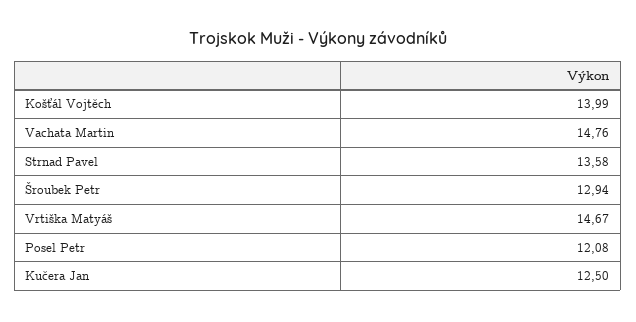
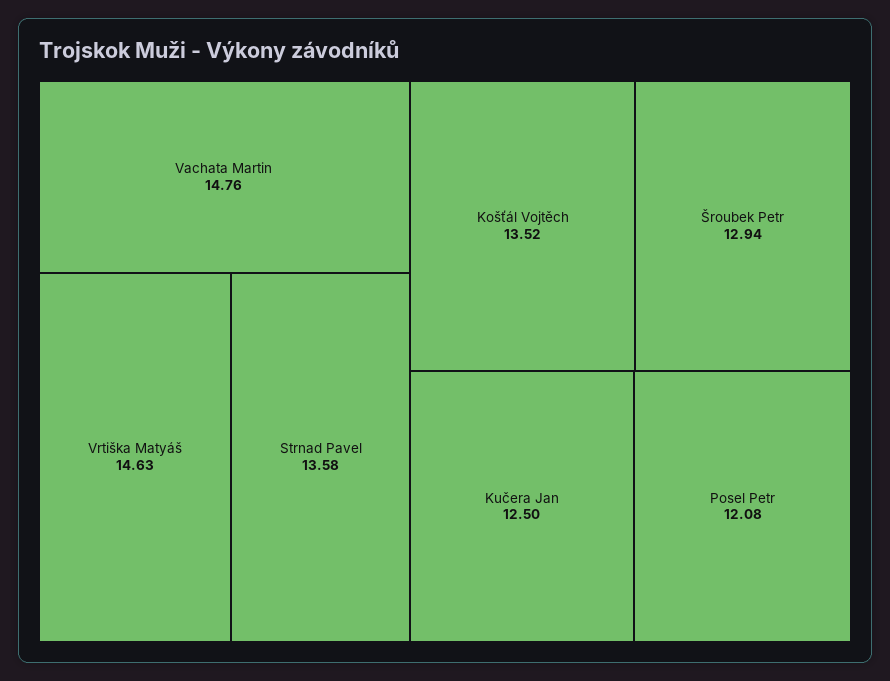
Košťál Vojtěch: 13.99 -> 13.52
Vrtiška Matyáš: 14.67 -> 14.63

